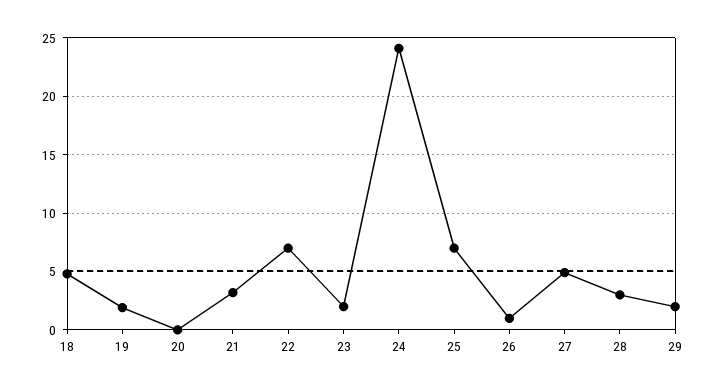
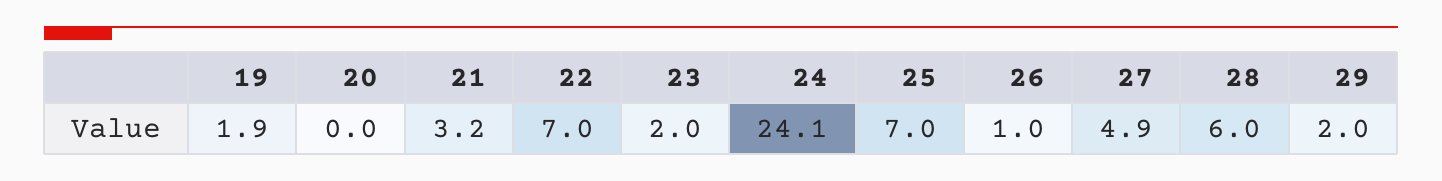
18: 5 -> none
28: 3 -> 6

